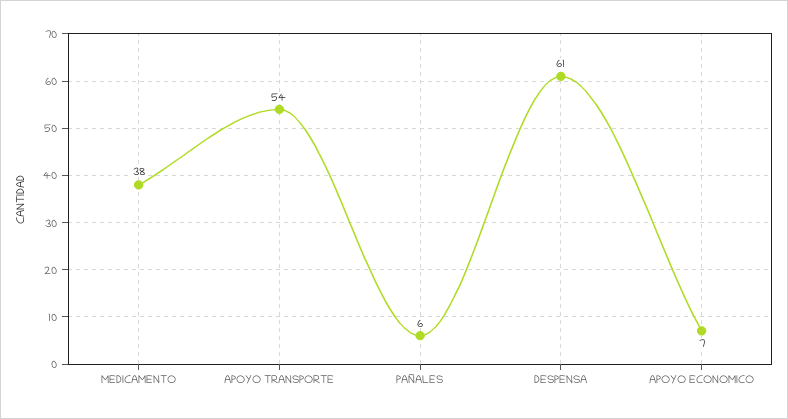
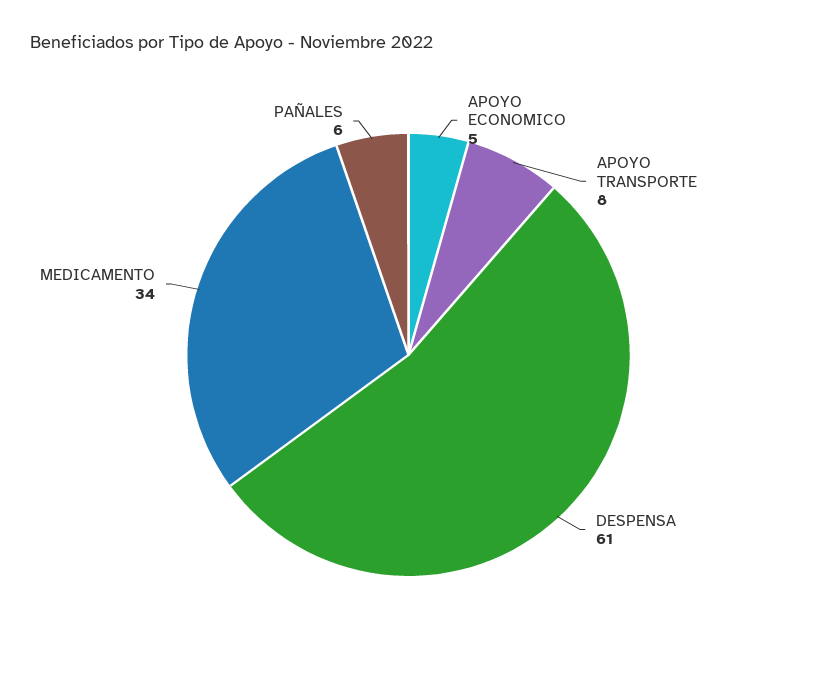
MEDICAMENTO: 38 -> 34
APOYO TRANSPORTE: 54 -> 8
APOYO ECONOMICO: 7 -> 5

